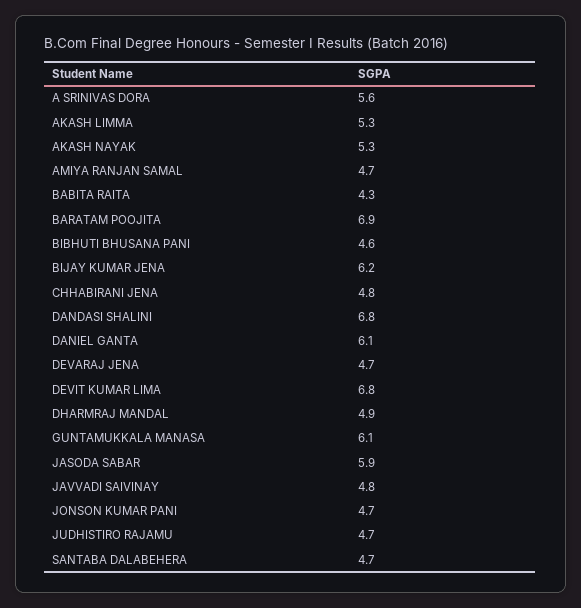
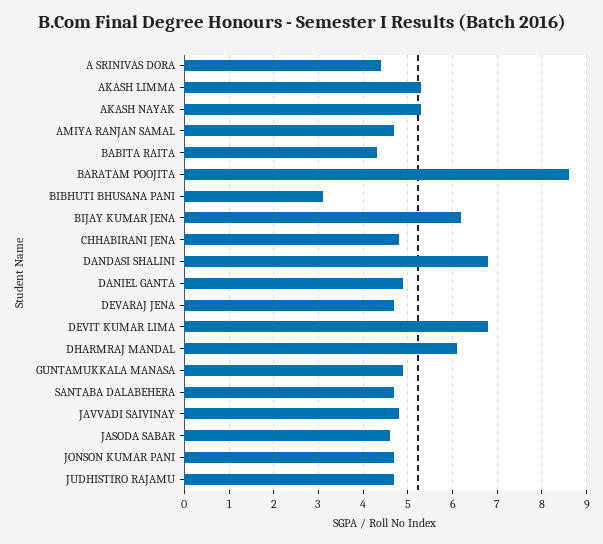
A SRINIVAS DORA: 5.6 -> 4.5
BARATAM POOJITA: 6.9 -> 8.5
BIBHUTI BHUSANA PANI: 4.6 -> 3
DANIEL GANTA: 6.1 -> 5
DHARMRAJ MANDAL: 4.9 -> 6
GUNTAMUKKALA MANASA: 6.1 -> 5
JASODA SABAR: 5.9 -> 4.5

